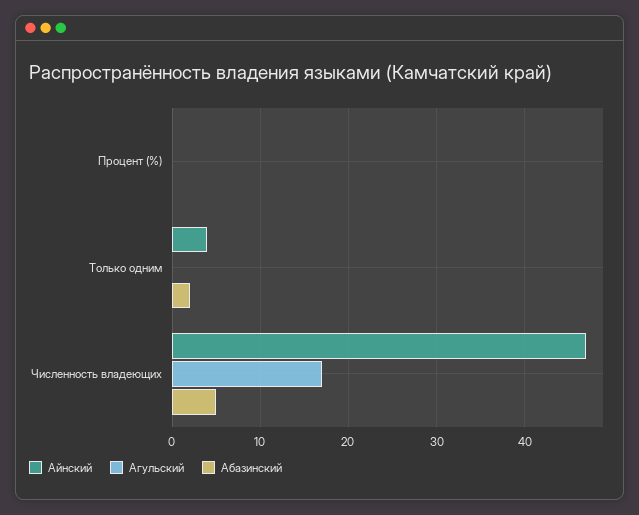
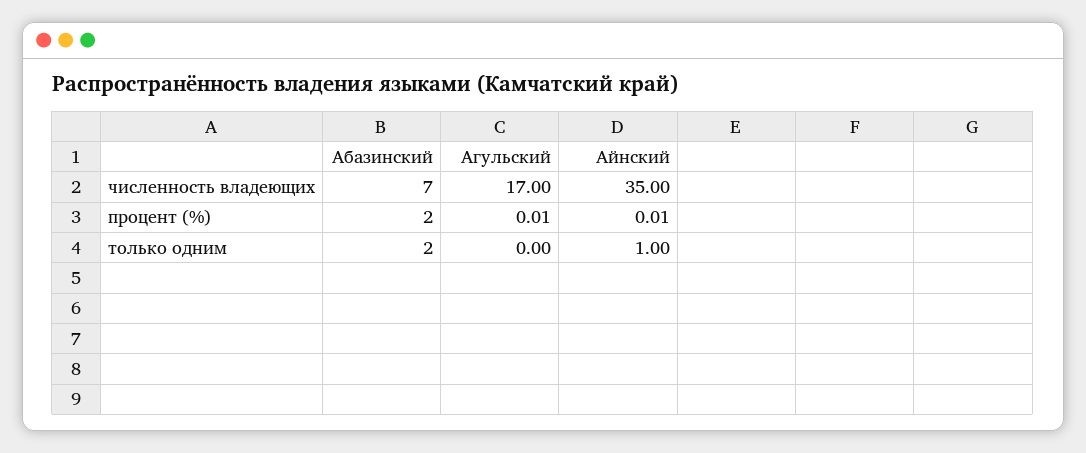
Абазинский, Процент (%): 0 -> 2
Айнский, Только одним: 4 -> 1
Айнский, Численность владеющих: 47 -> 35
Абазинский, Численность владеющих: 5 -> 7

